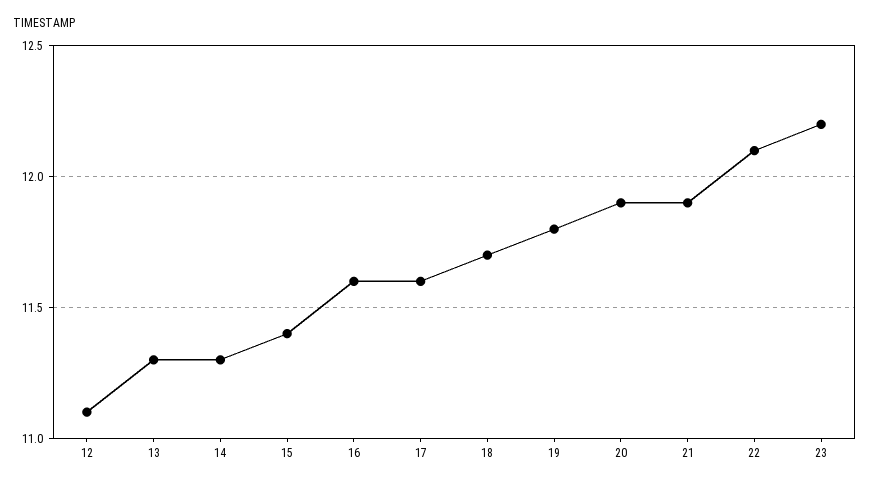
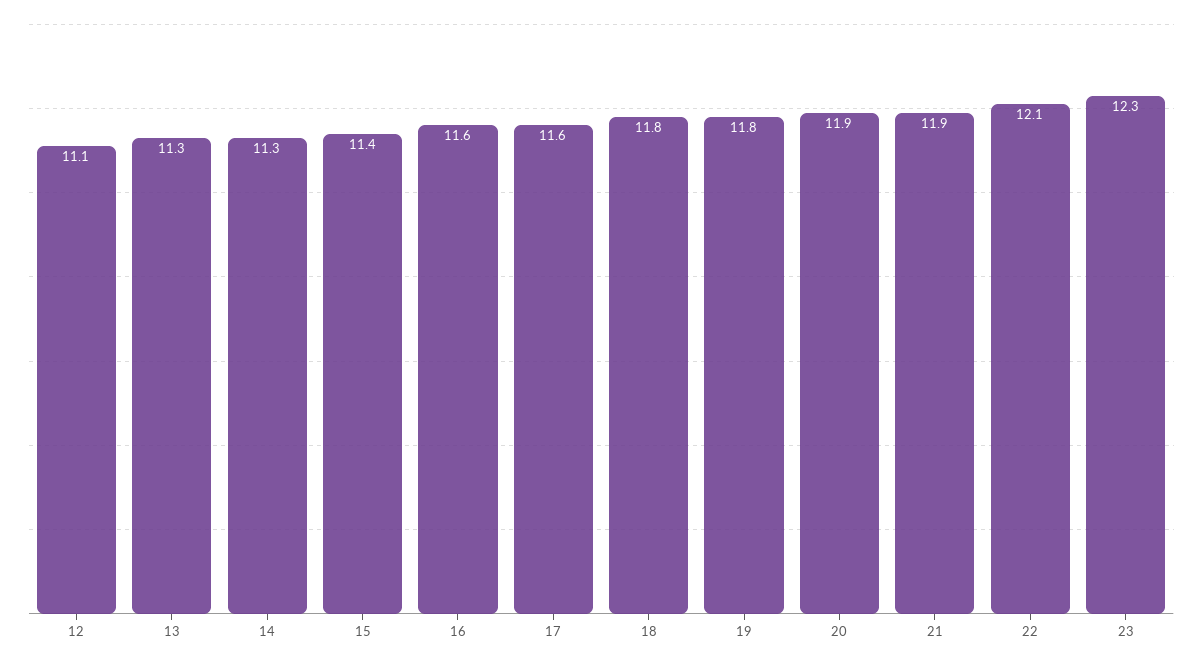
18: 11.7 -> 11.8
23: 12.2 -> 12.3

